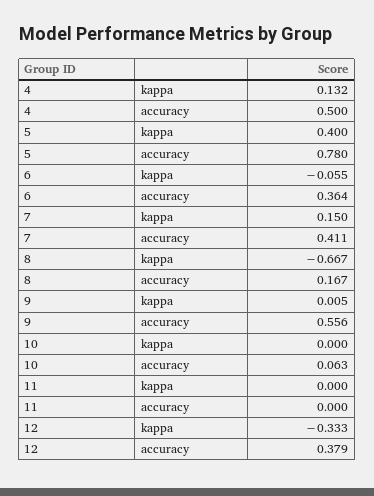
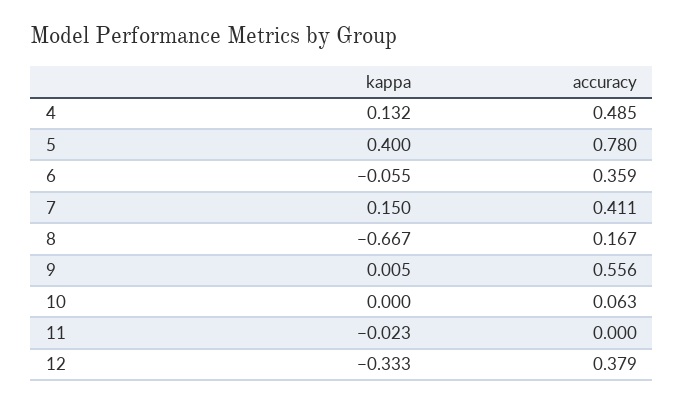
4, accuracy: 0.5 -> 0.485
6, accuracy: 0.364 -> 0.359
11, kappa: 0 -> -0.023

